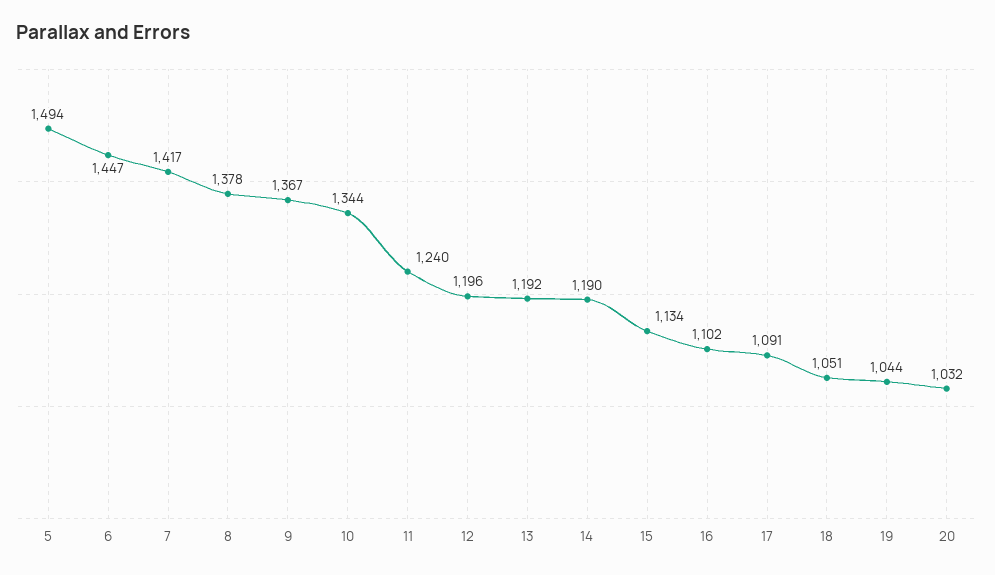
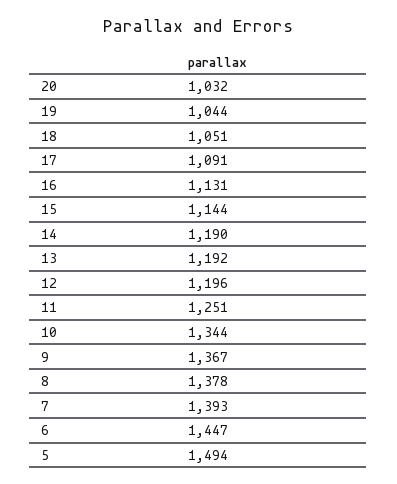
7: 1417 -> 1393
11: 1240 -> 1251
15: 1134 -> 1144
16: 1102 -> 1131

